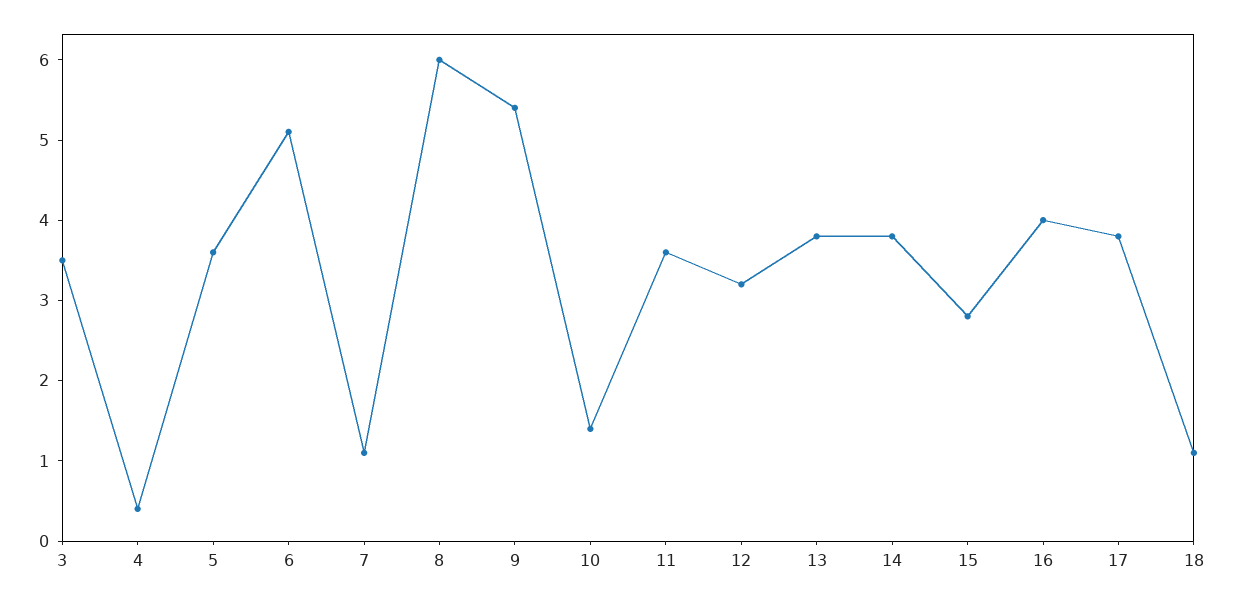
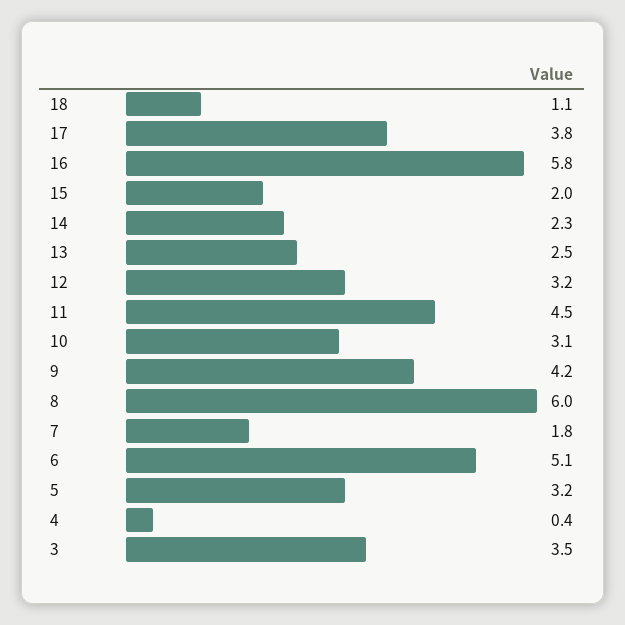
5: 3.6 -> 3.2
7: 1.1 -> 1.8
9: 5.4 -> 4.2
10: 1.4 -> 3.1
11: 3.6 -> 4.5
13: 3.8 -> 2.5
14: 3.8 -> 2.3
15: 2.8 -> 2
16: 4 -> 5.8

